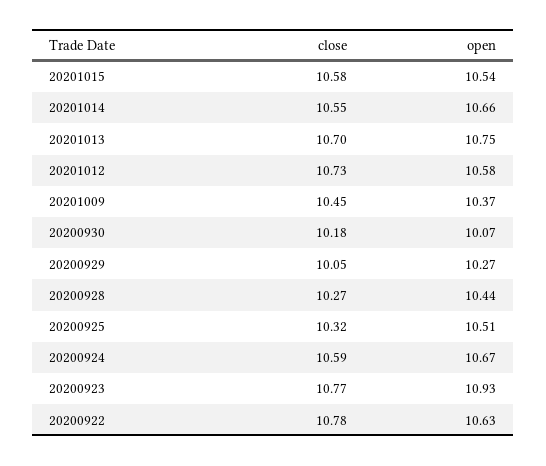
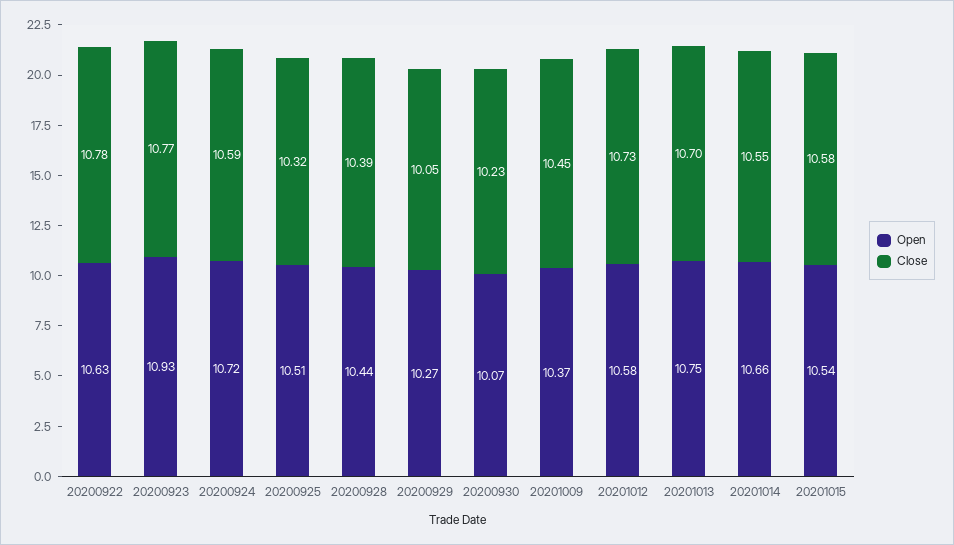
close, 20200930: 10.18 -> 10.23
close, 20200928: 10.27 -> 10.39
open, 20200924: 10.67 -> 10.72

